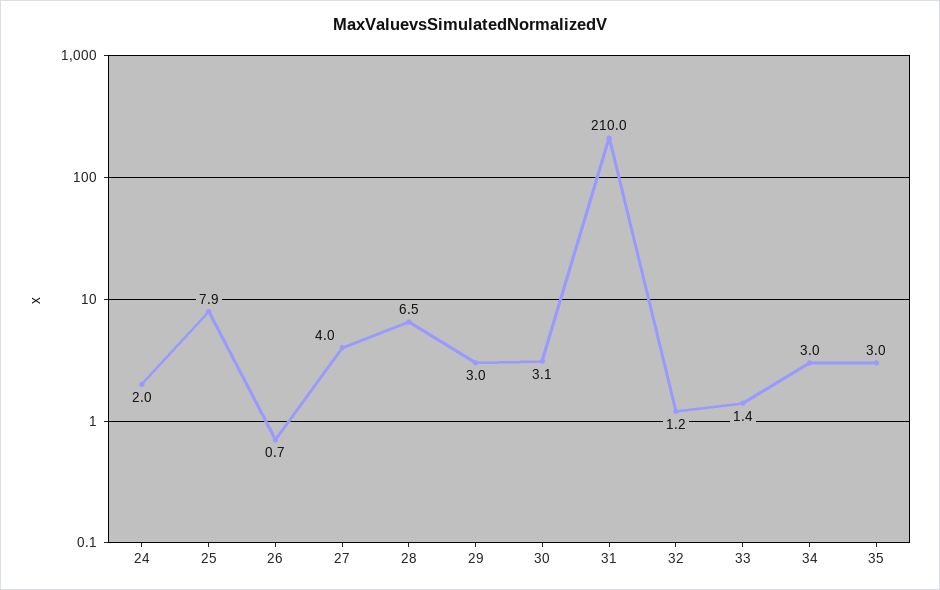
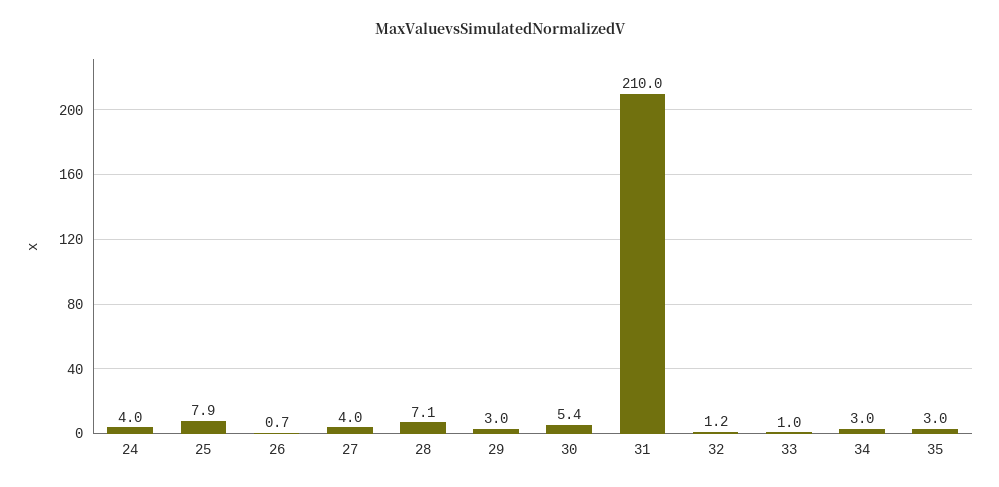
24: 2 -> 4
28: 6.5 -> 7.1
30: 3.1 -> 5.4
33: 1.4 -> 1

